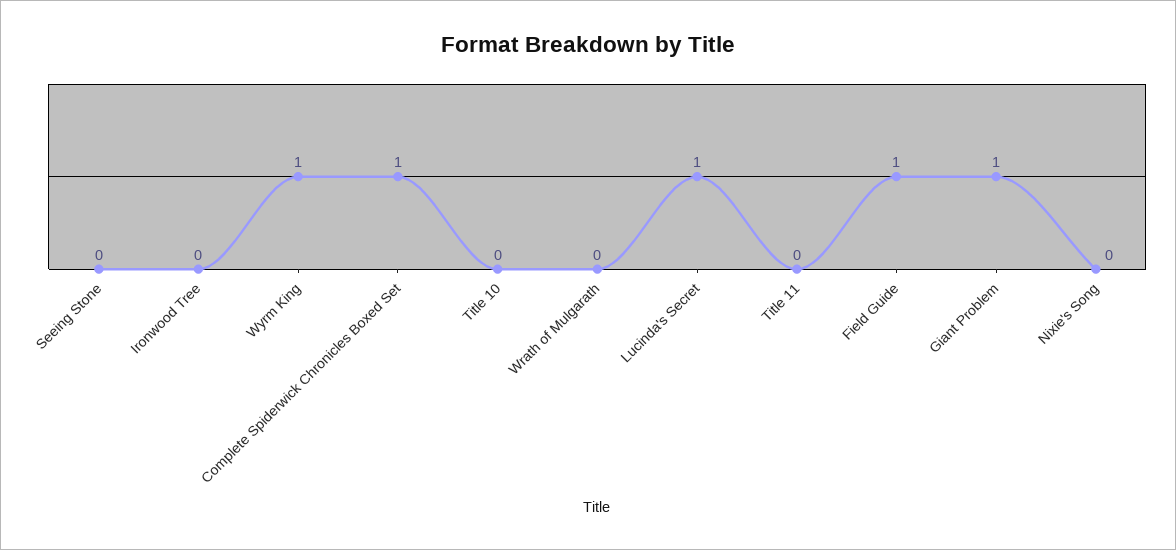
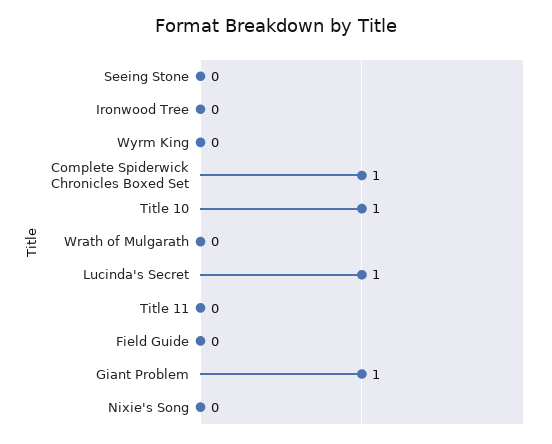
Wyrm King: 1 -> 0
Title 10: 0 -> 1
Field Guide: 1 -> 0

